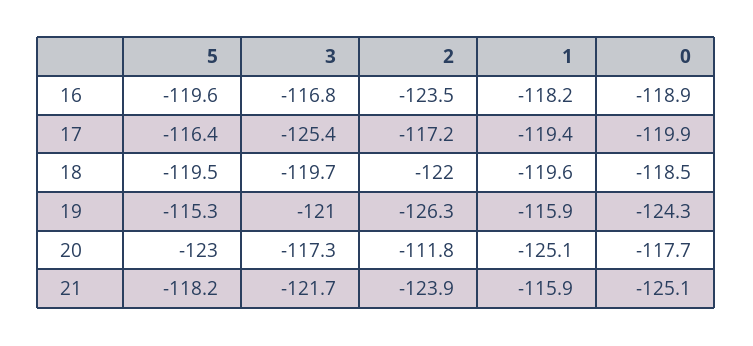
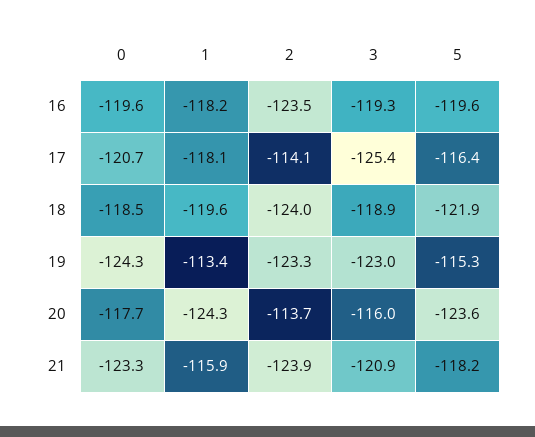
3, 16: -116.8 -> -119.3
0, 16: -118.9 -> -119.6
2, 17: -117.2 -> -114.1
1, 17: -119.4 -> -118.1
0, 17: -119.9 -> -120.7
5, 18: -119.5 -> -121.9
3, 18: -119.7 -> -118.9
2, 18: -122 -> -124
3, 19: -121 -> -123
2, 19: -126.3 -> -123.3
1, 19: -115.9 -> -113.4
5, 20: -123 -> -123.6
3, 20: -117.3 -> -116
2, 20: -111.8 -> -113.7
1, 20: -125.1 -> -124.3
3, 21: -121.7 -> -120.9
0, 21: -125.1 -> -123.3

